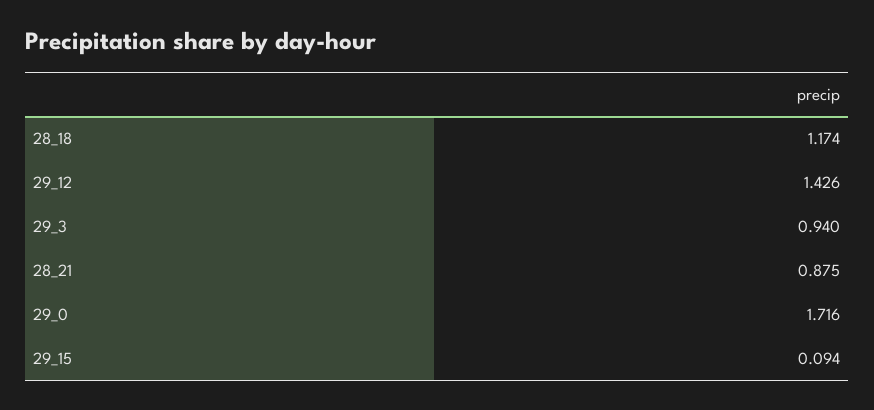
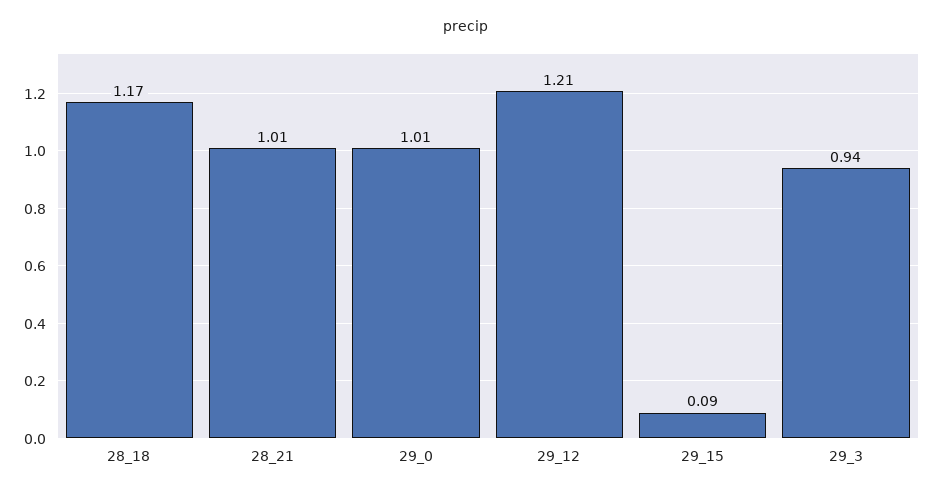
29_12: 1.426 -> 1.21
28_21: 0.875 -> 1.01
29_0: 1.716 -> 1.01

